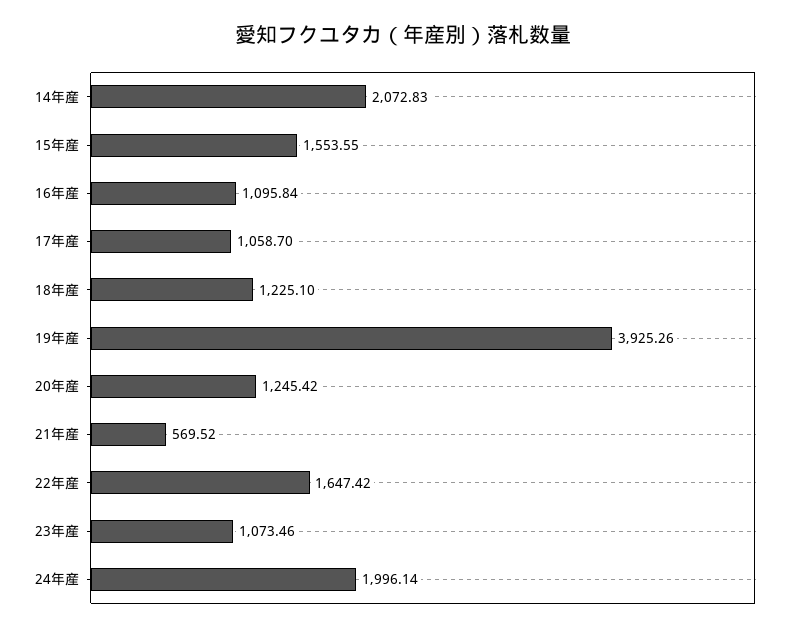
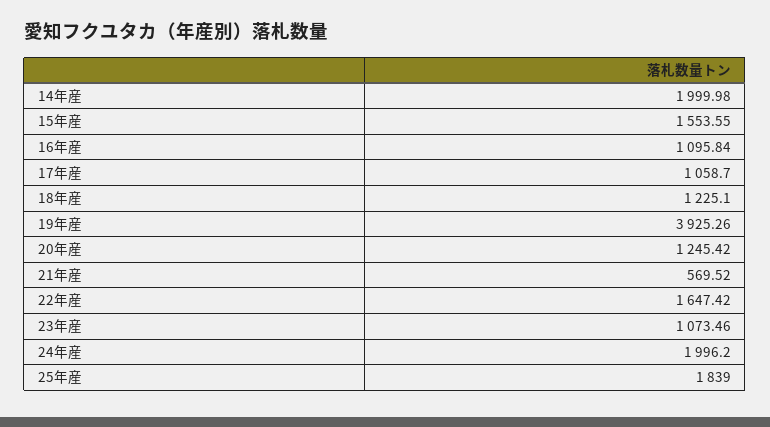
14年産: 2072.83 -> 1999.98
24年産: 1996.14 -> 1996.2
25年産: none -> 1839

